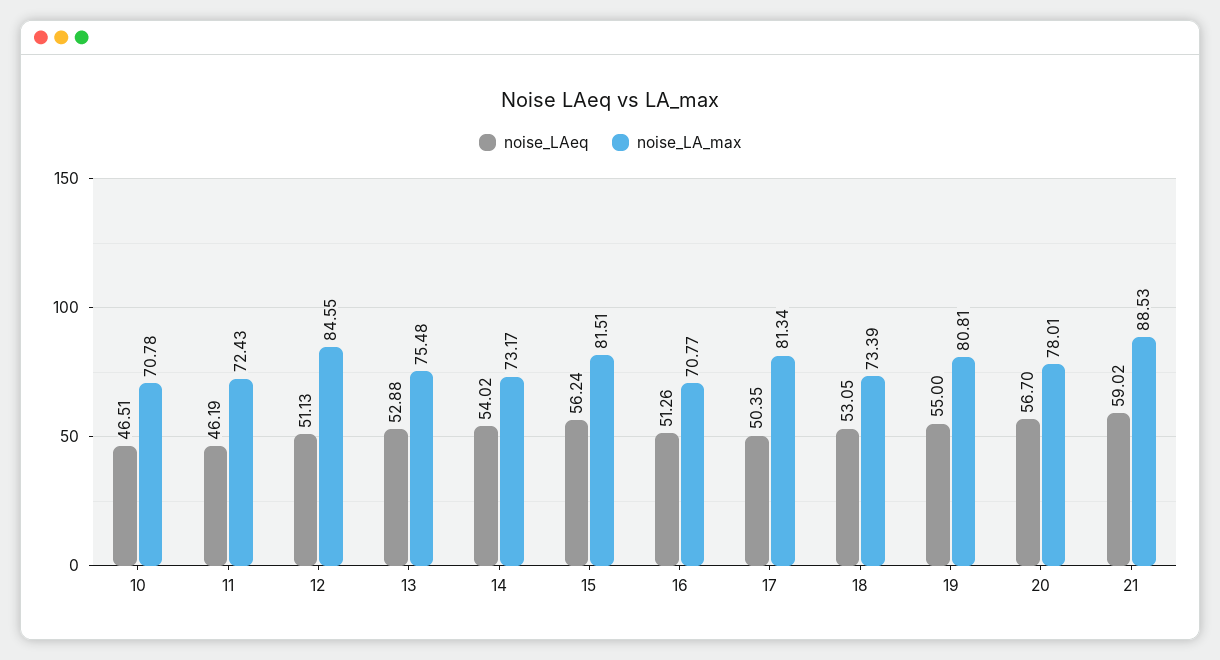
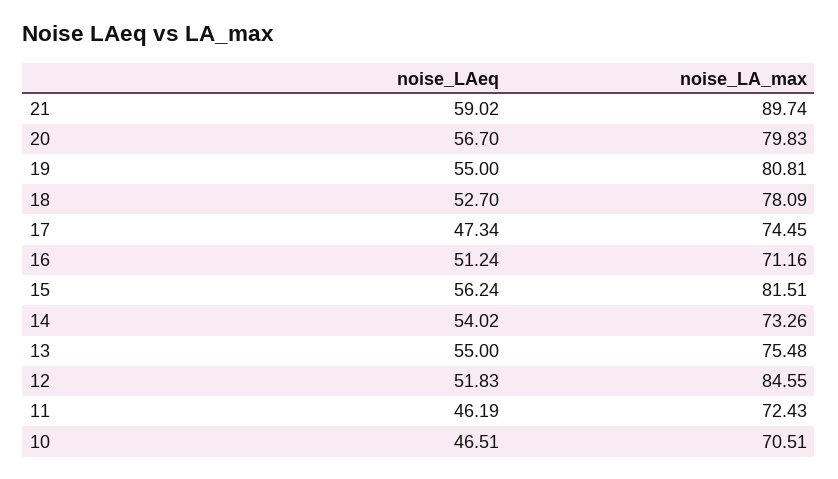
noise_LA_max, 10: 70.78 -> 70.51
noise_LAeq, 12: 51.13 -> 51.83
noise_LAeq, 13: 52.88 -> 55
noise_LA_max, 14: 73.17 -> 73.26
noise_LAeq, 16: 51.26 -> 51.24
noise_LA_max, 16: 70.77 -> 71.16
noise_LAeq, 17: 50.35 -> 47.34
noise_LA_max, 17: 81.34 -> 74.45
noise_LAeq, 18: 53.05 -> 52.7
noise_LA_max, 18: 73.39 -> 78.09
noise_LA_max, 20: 78.01 -> 79.83
noise_LA_max, 21: 88.53 -> 89.74

